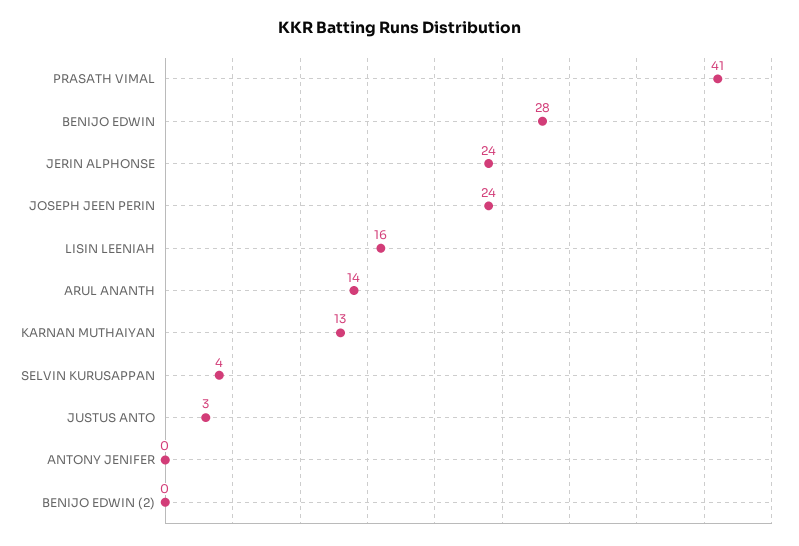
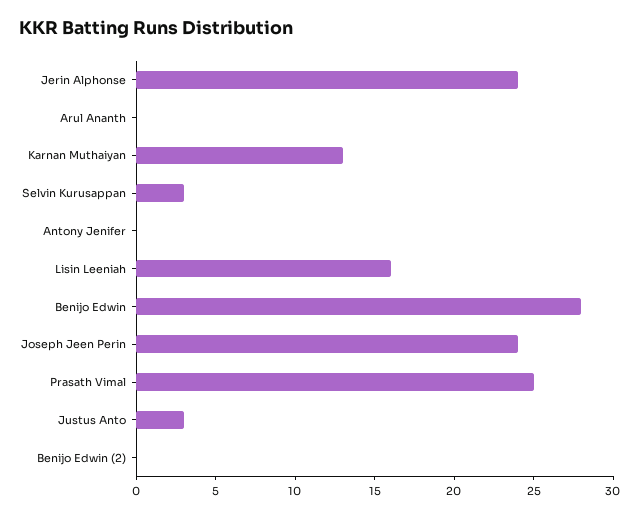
PRASATH VIMAL: 41 -> 25
ARUL ANANTH: 14 -> 0
SELVIN KURUSAPPAN: 4 -> 3

